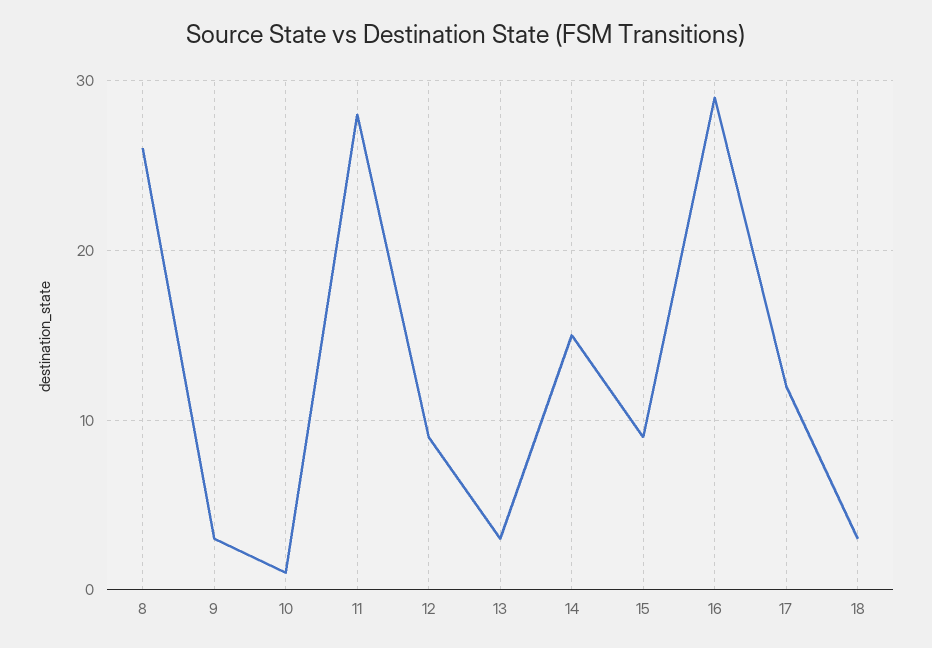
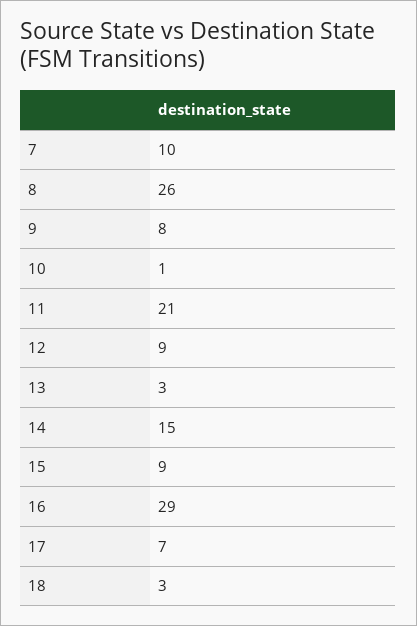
9: 3 -> 8
11: 28 -> 21
17: 12 -> 7
7: none -> 10

